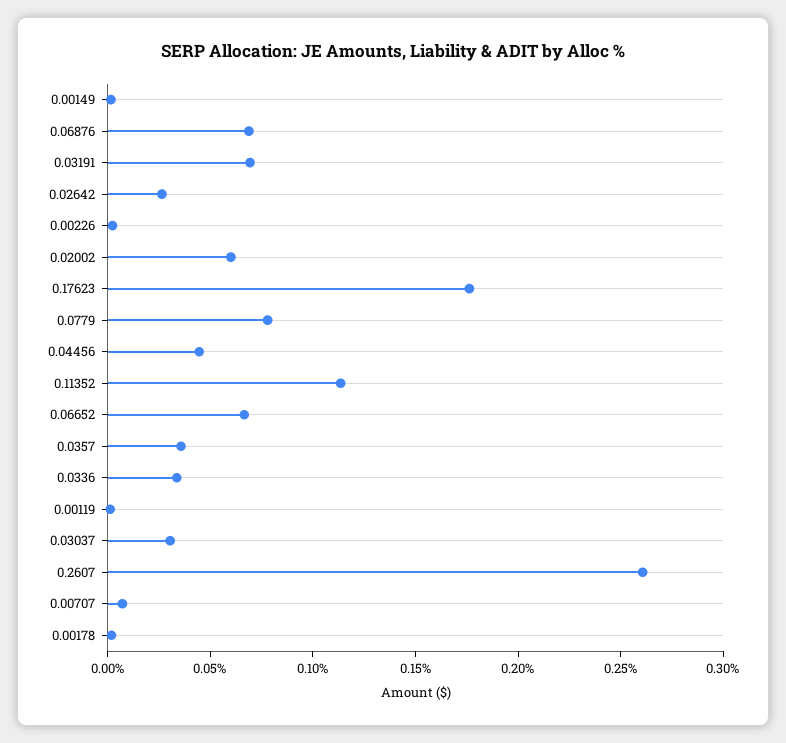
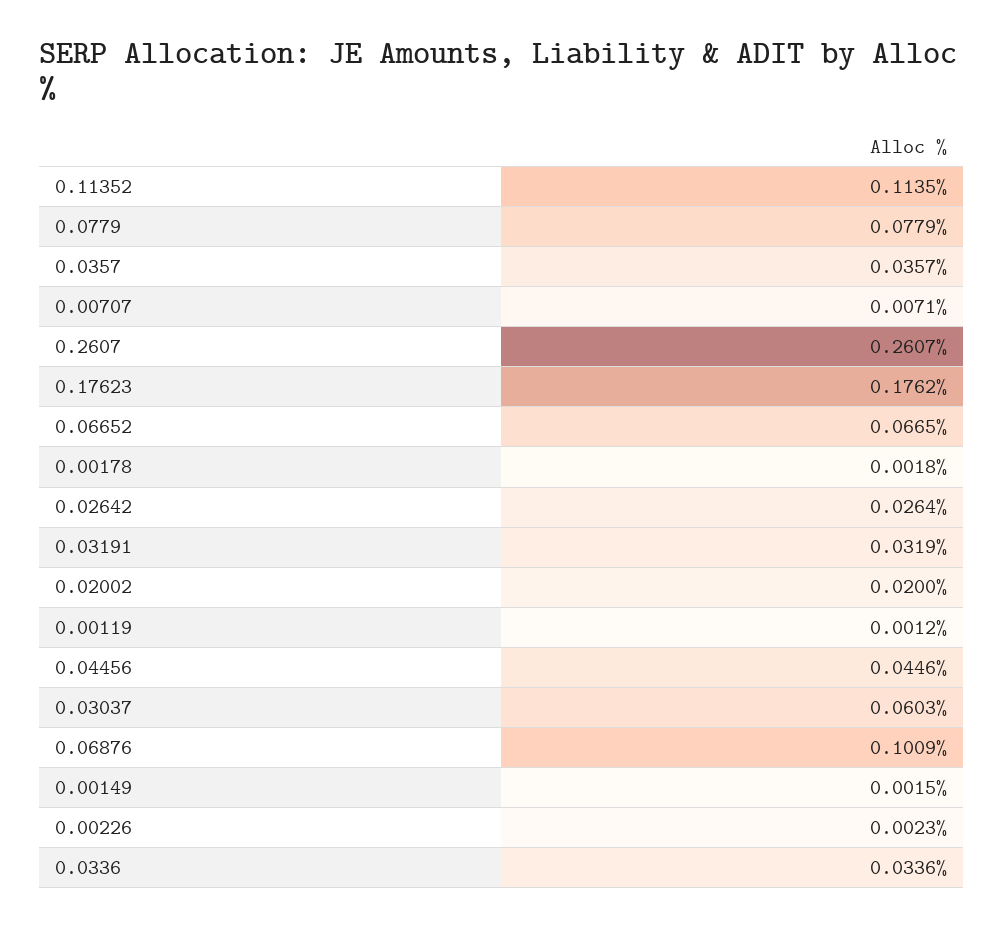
0.06876: 0.07 -> 0.1009
0.03191: 0.07 -> 0.0319
0.02002: 0.06 -> 0.02
0.03037: 0.03 -> 0.0603

